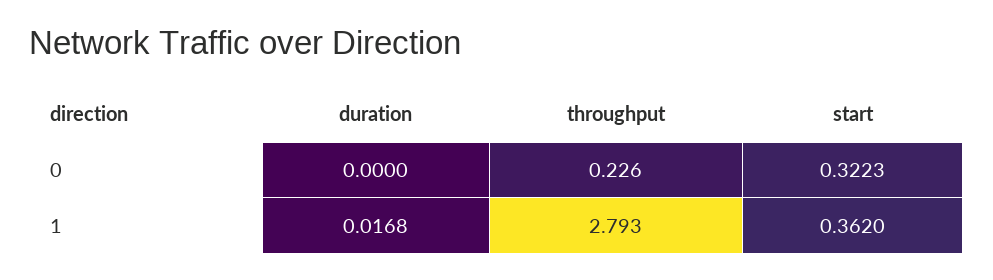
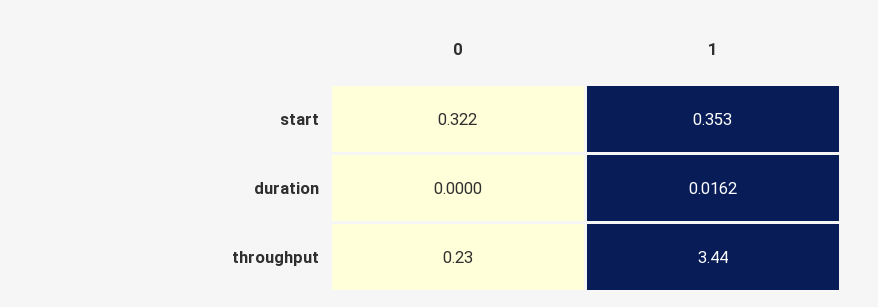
duration, 1: 0.0168 -> 0.0162
throughput, 1: 2.793 -> 3.44
start, 1: 0.362 -> 0.353

